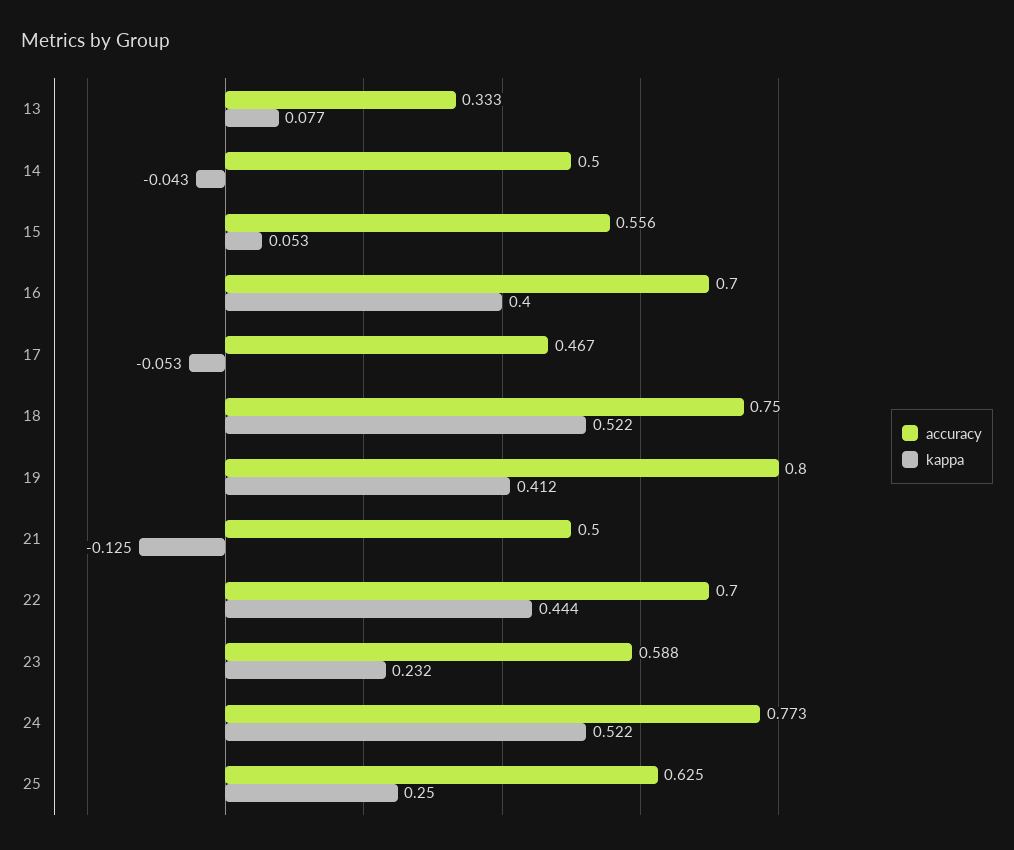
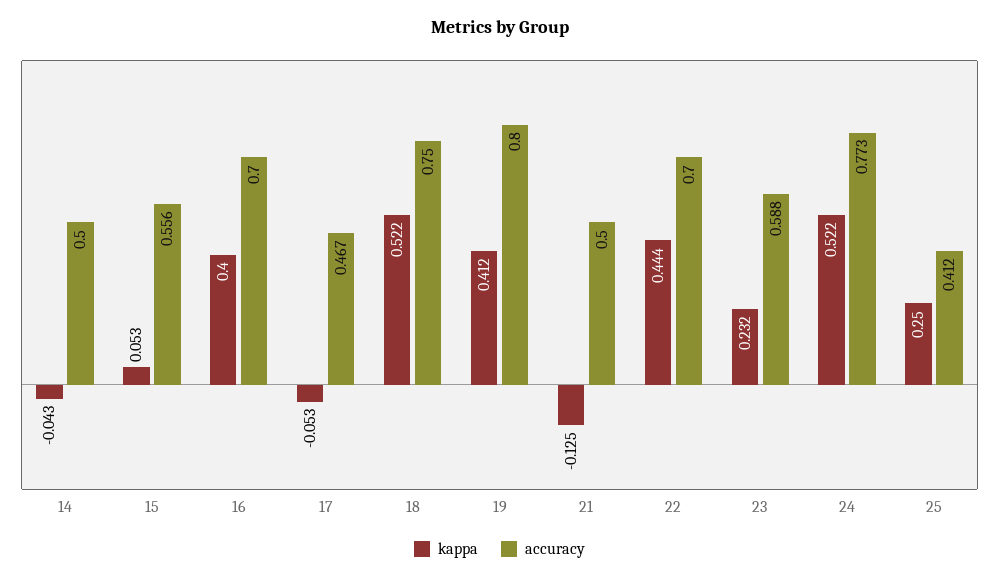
accuracy, 13: 0.333 -> none
kappa, 13: 0.077 -> none
accuracy, 25: 0.625 -> 0.412

